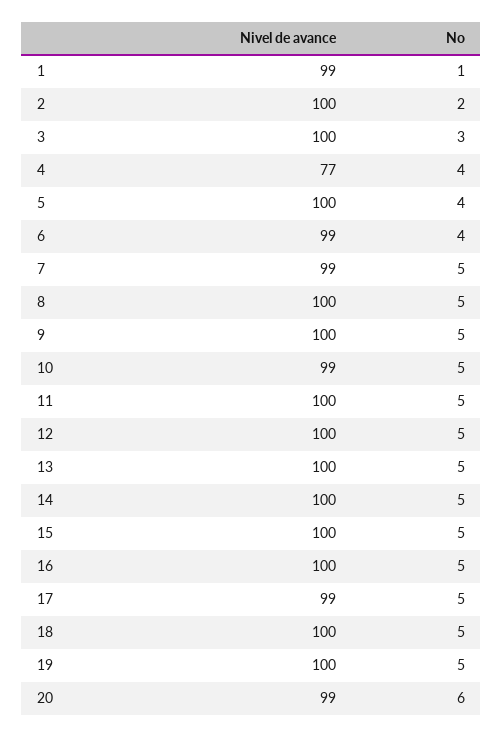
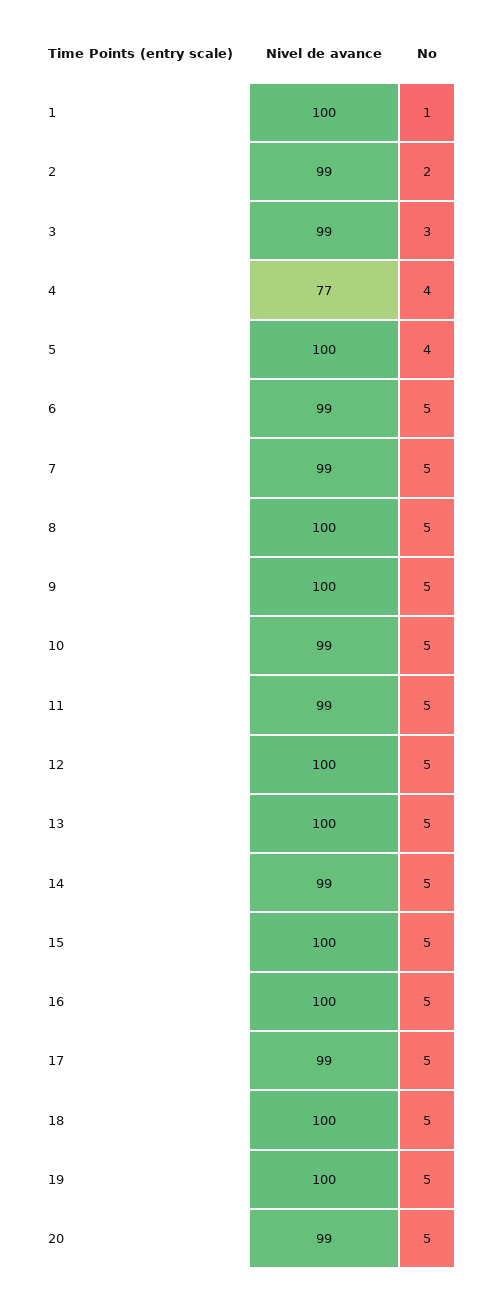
Nivel de avance, 1: 99 -> 100
Nivel de avance, 2: 100 -> 99
Nivel de avance, 3: 100 -> 99
No, 6: 4 -> 5
Nivel de avance, 11: 100 -> 99
Nivel de avance, 14: 100 -> 99
No, 20: 6 -> 5

